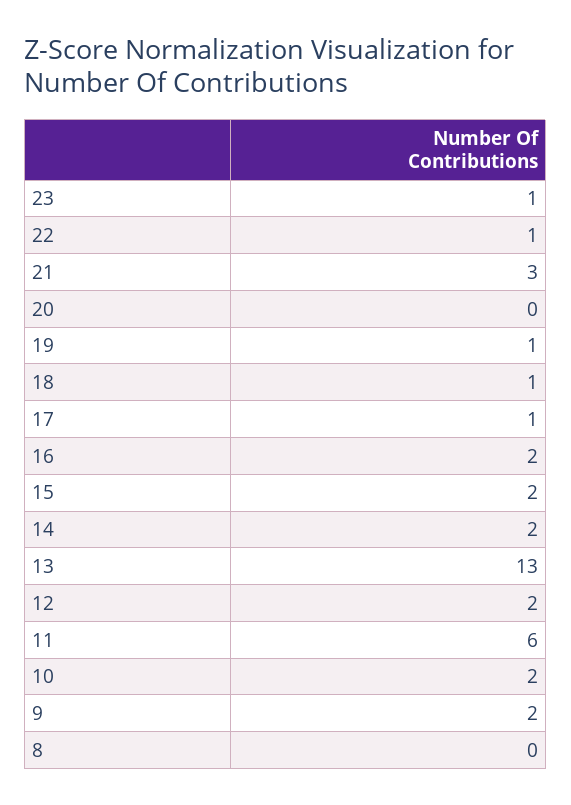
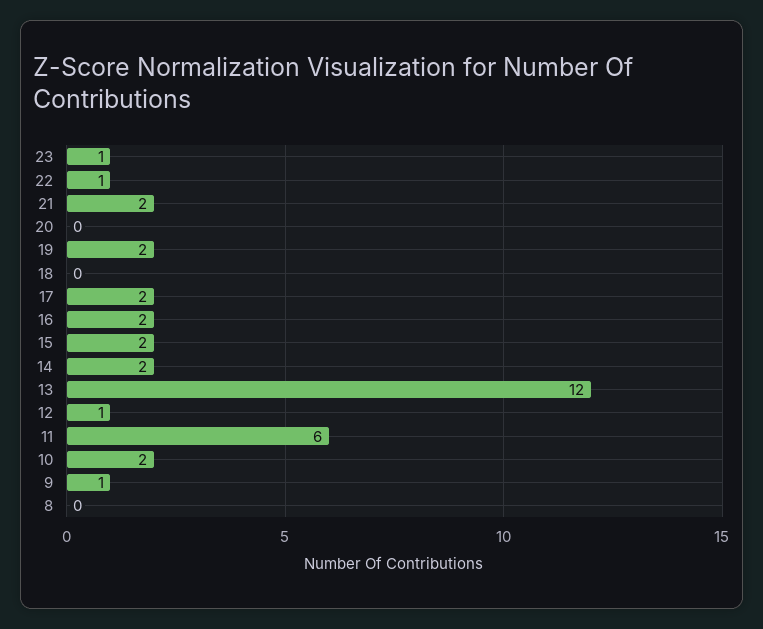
21: 3 -> 2
19: 1 -> 2
18: 1 -> 0
17: 1 -> 2
13: 13 -> 12
12: 2 -> 1
9: 2 -> 1

